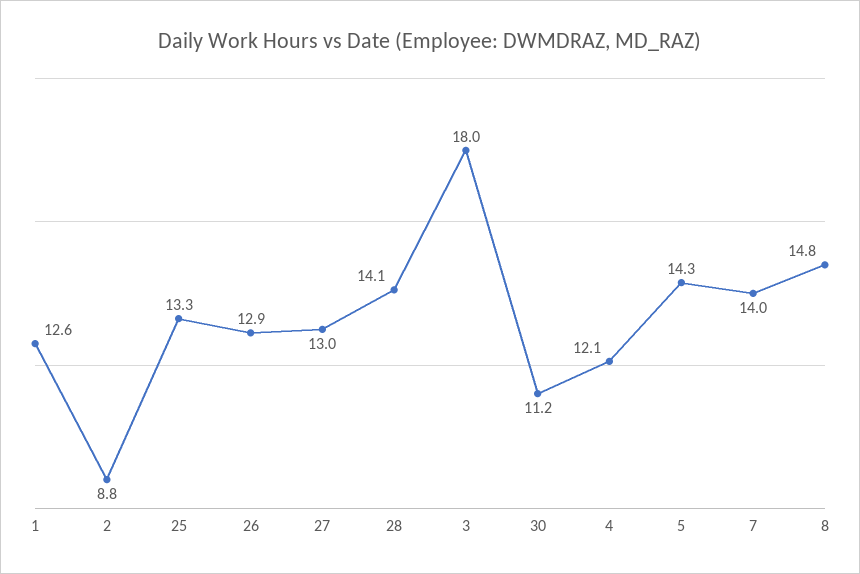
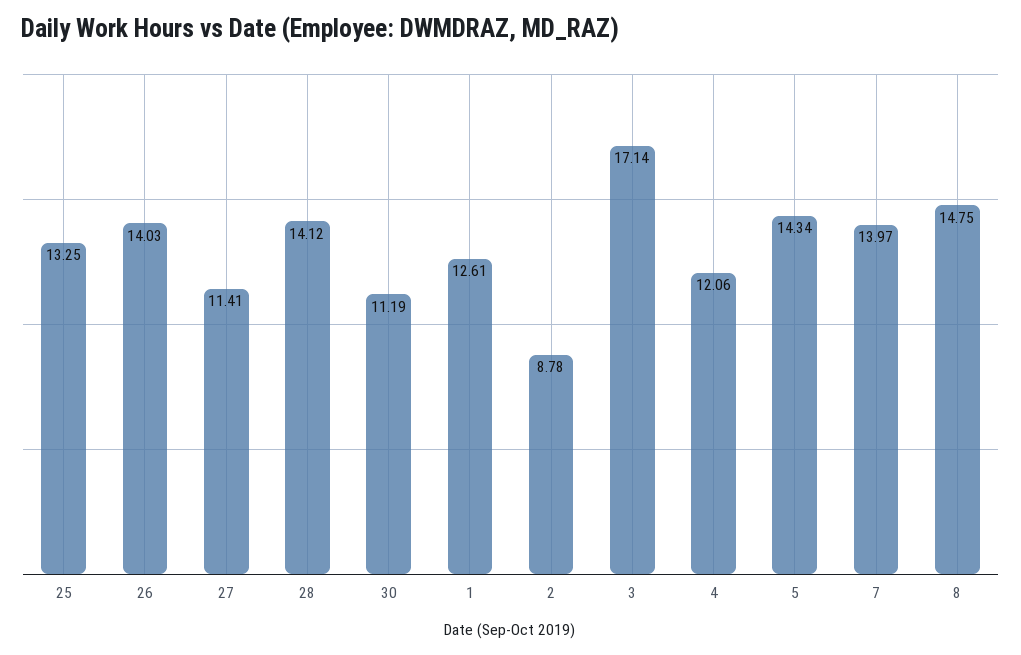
26: 12.9 -> 14.03
27: 13 -> 11.41
3: 18 -> 17.14

